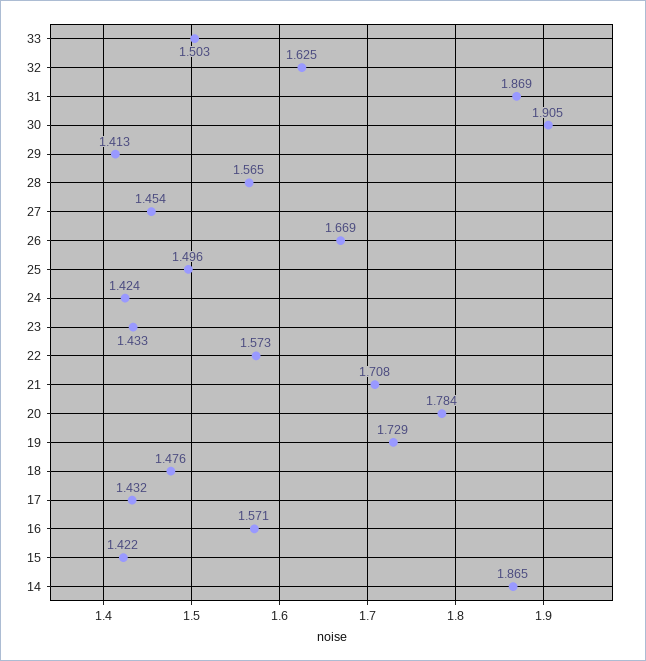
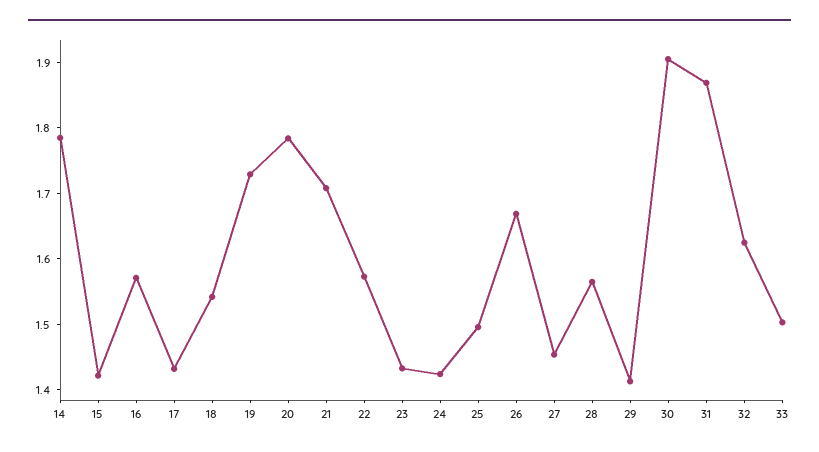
18: 1.476 -> 1.54
14: 1.865 -> 1.78

